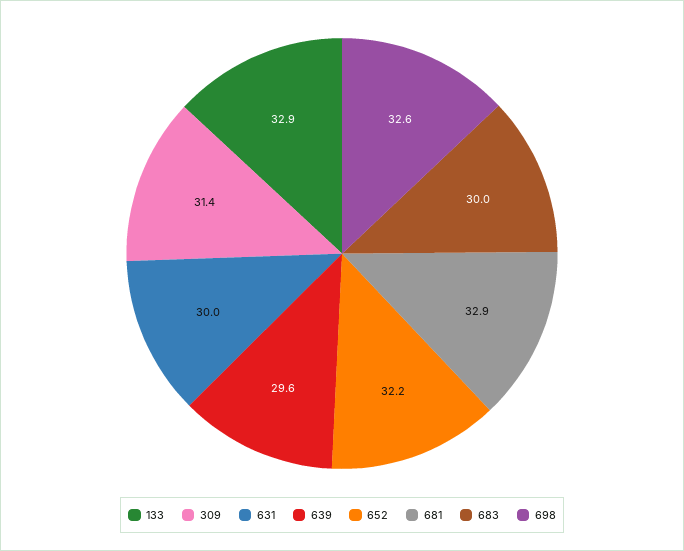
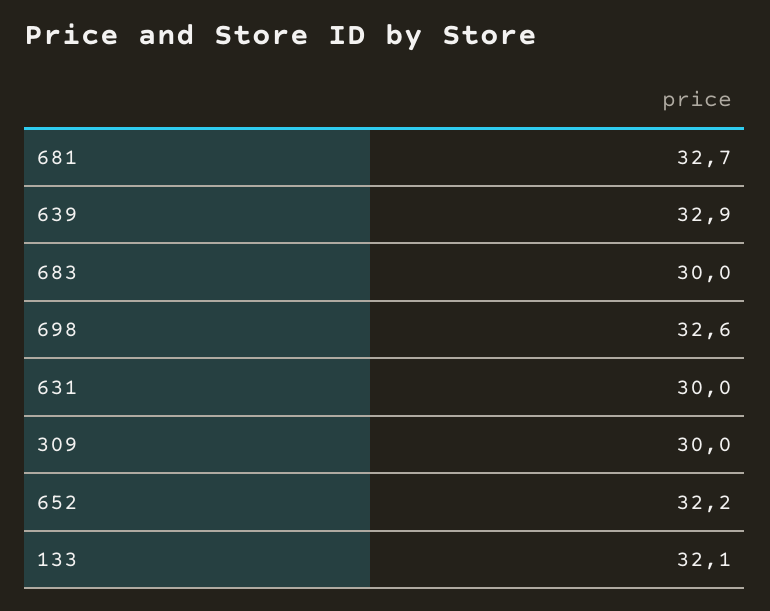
133: 32.9 -> 32.1
309: 31.4 -> 30
639: 29.6 -> 32.9
681: 32.9 -> 32.7

